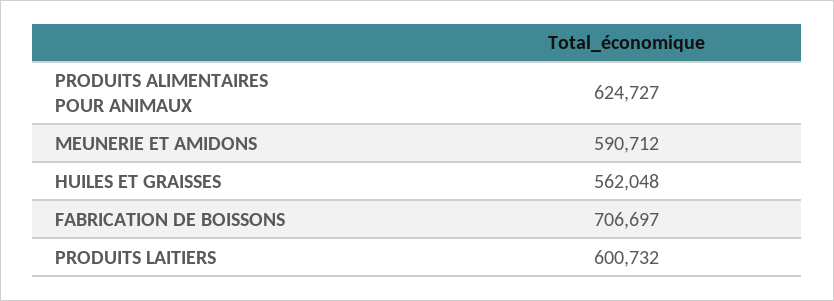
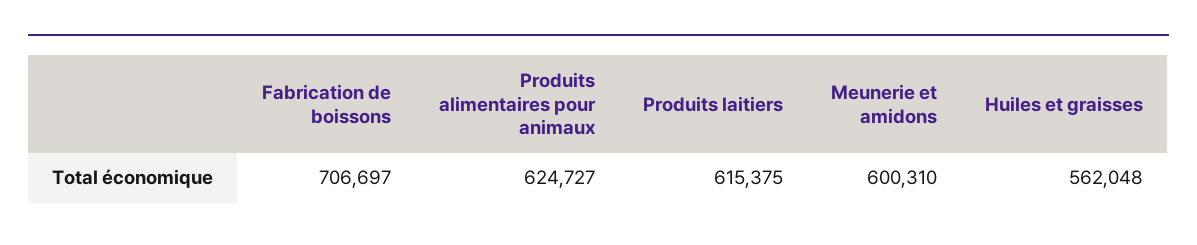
MEUNERIE ET AMIDONS: 590712 -> 600310
PRODUITS LAITIERS: 600732 -> 615375

